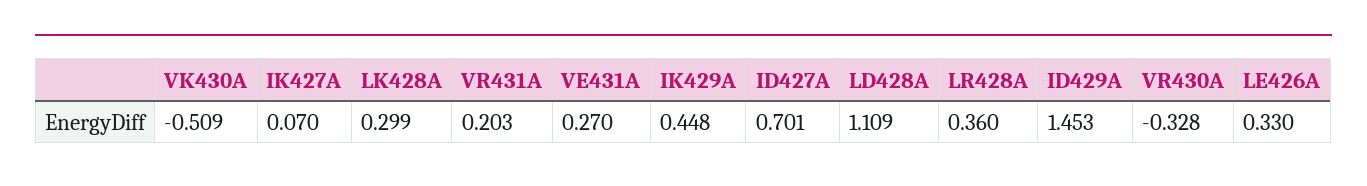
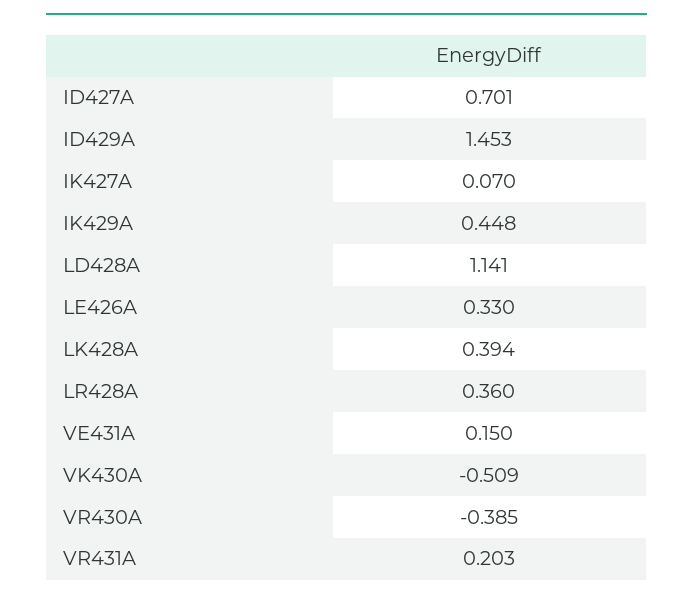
LK428A: 0.299 -> 0.394
VE431A: 0.27 -> 0.15
LD428A: 1.109 -> 1.141
VR430A: -0.328 -> -0.385

